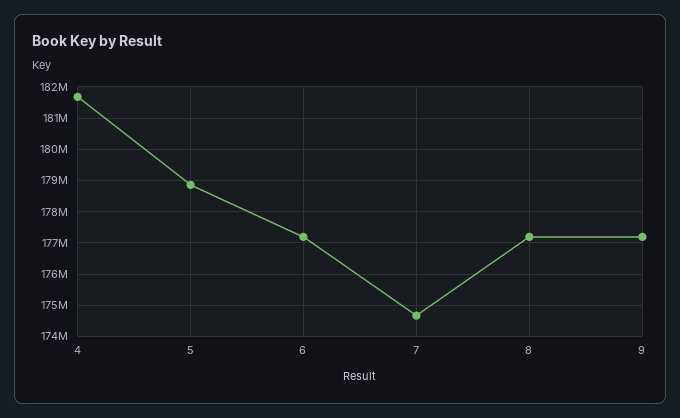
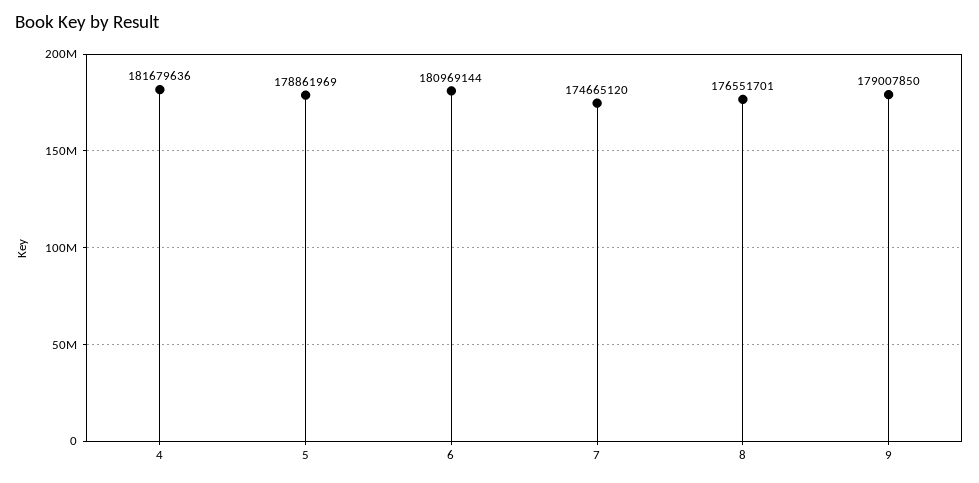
6: 177200000 -> 180969144
8: 177200000 -> 176551701
9: 177200000 -> 179007850

